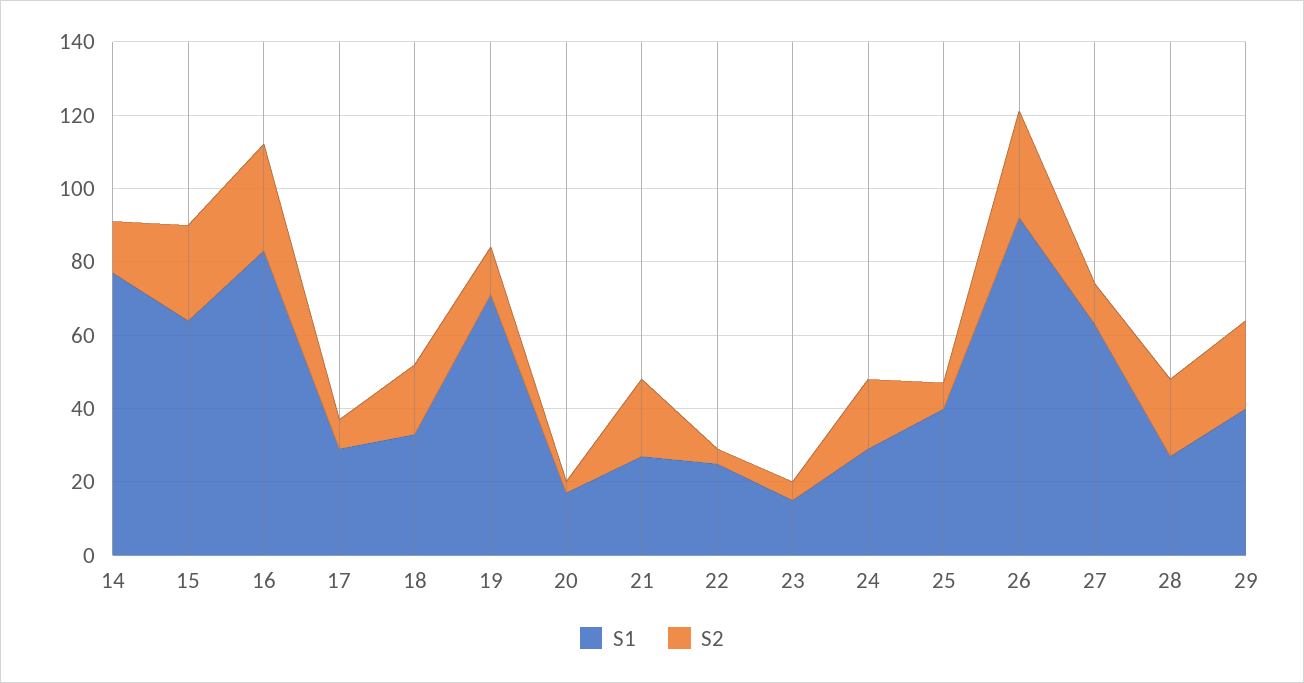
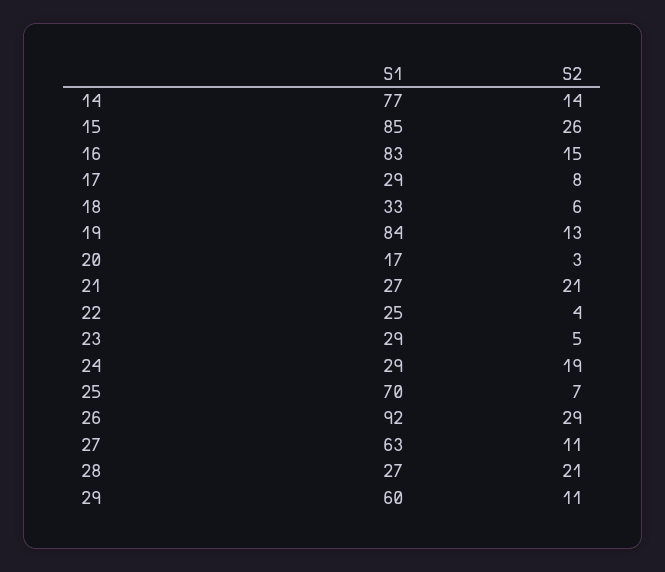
S1, 15: 65 -> 85
S2, 16: 30 -> 15
S2, 18: 20 -> 6
S1, 19: 70 -> 84
S1, 23: 15 -> 29
S1, 25: 40 -> 70
S1, 29: 40 -> 60
S2, 29: 25 -> 11

